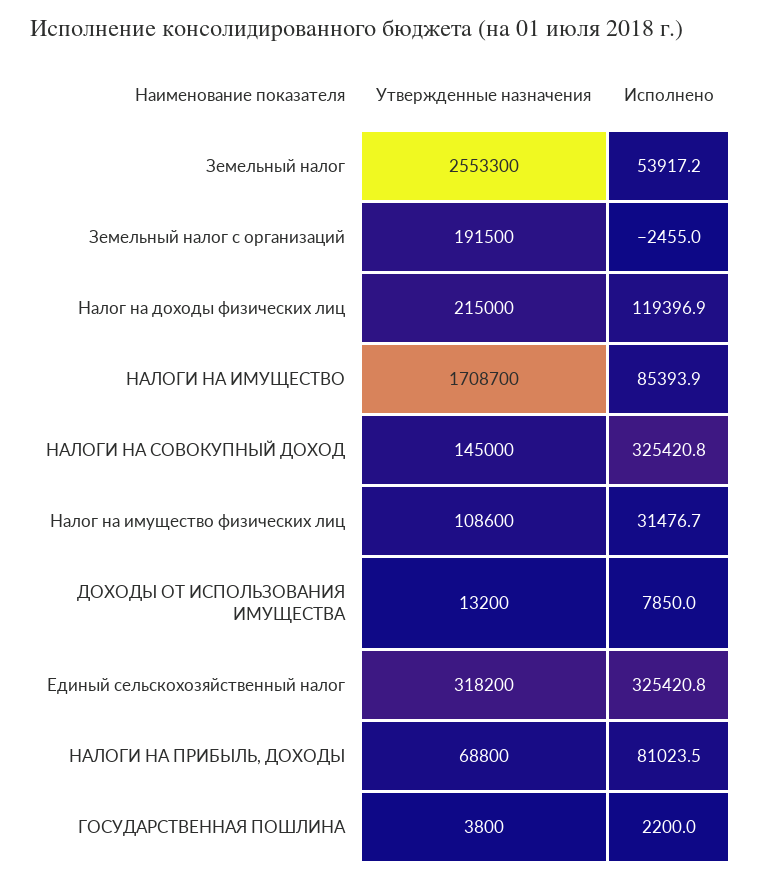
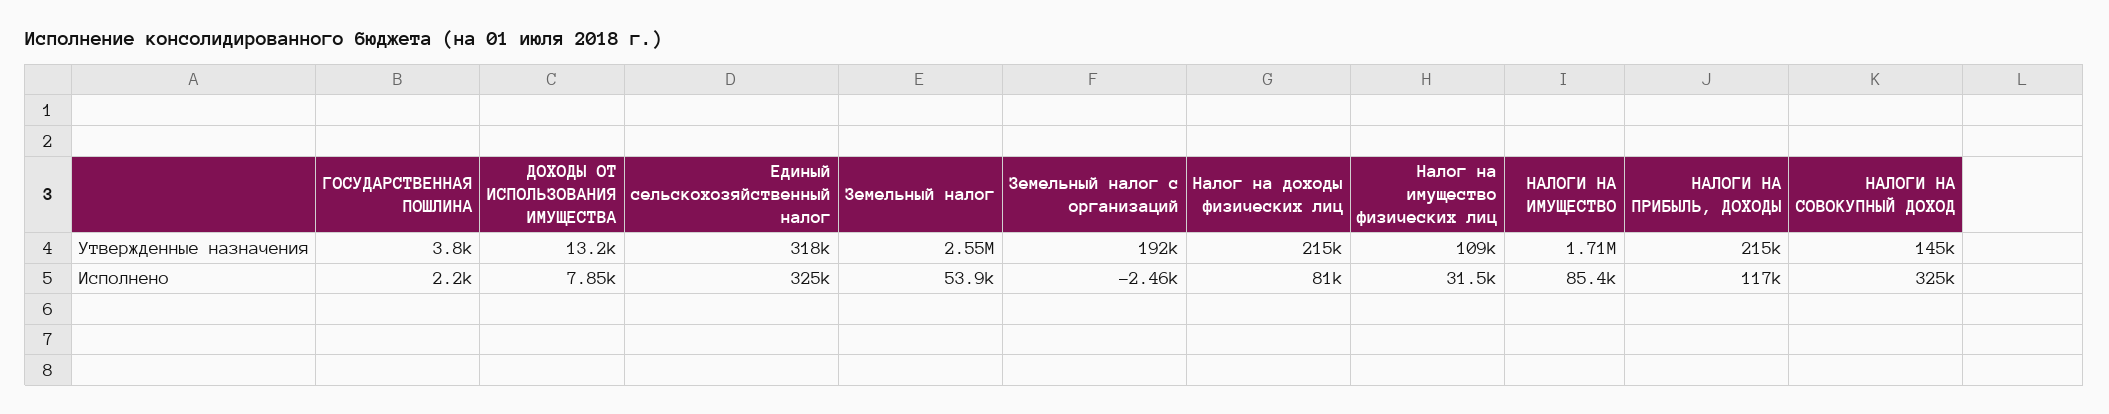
Исполнено, Налог на доходы физических лиц: 119396.9 -> 81000
Утвержденные назначения, НАЛОГИ НА ПРИБЫЛЬ, ДОХОДЫ: 68800 -> 215000
Исполнено, НАЛОГИ НА ПРИБЫЛЬ, ДОХОДЫ: 81023.5 -> 117000

